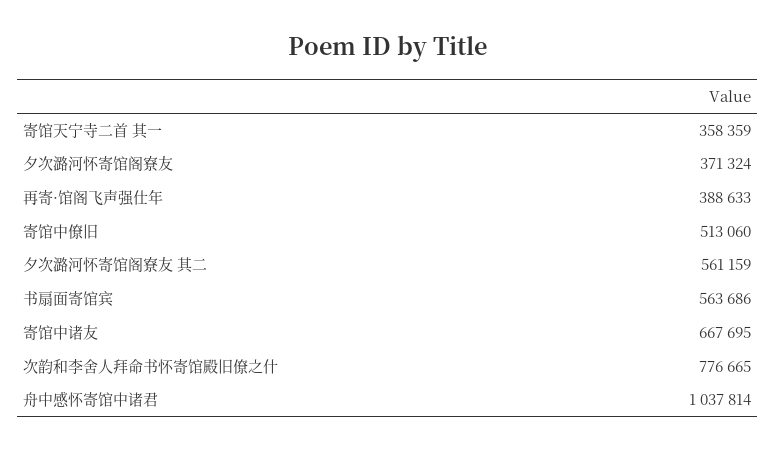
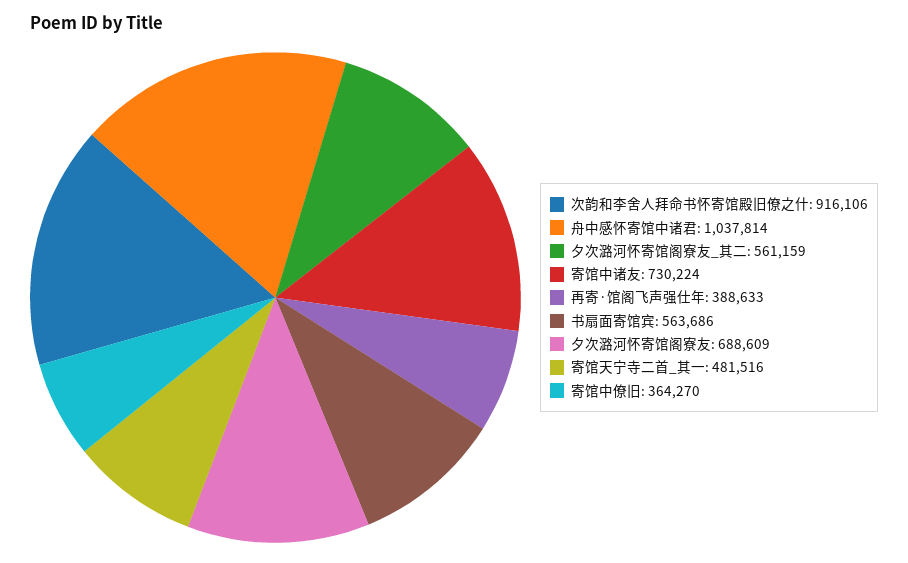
寄馆天宁寺二首 其一: 358359 -> 481516
夕次潞河怀寄馆阁寮友: 371324 -> 688609
寄馆中僚旧: 513060 -> 364270
寄馆中诸友: 667695 -> 730224
次韵和李舍人拜命书怀寄馆殿旧僚之什: 776665 -> 916106

